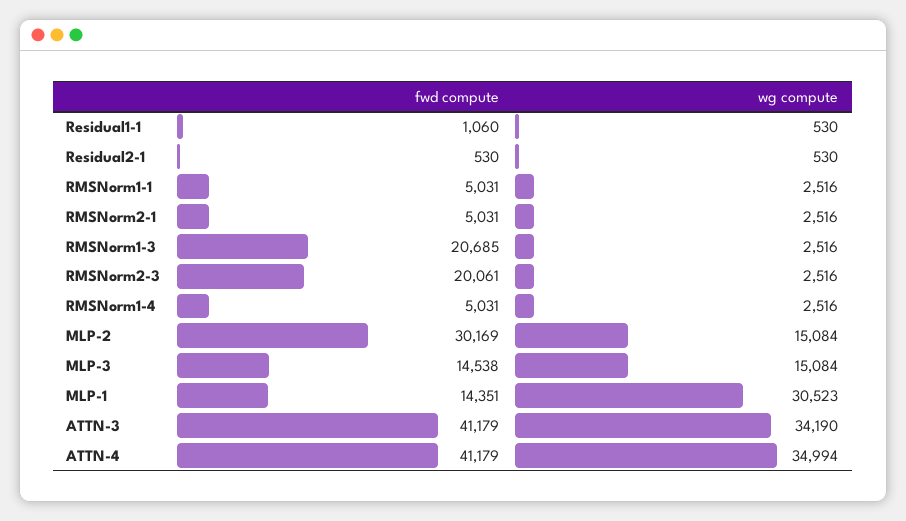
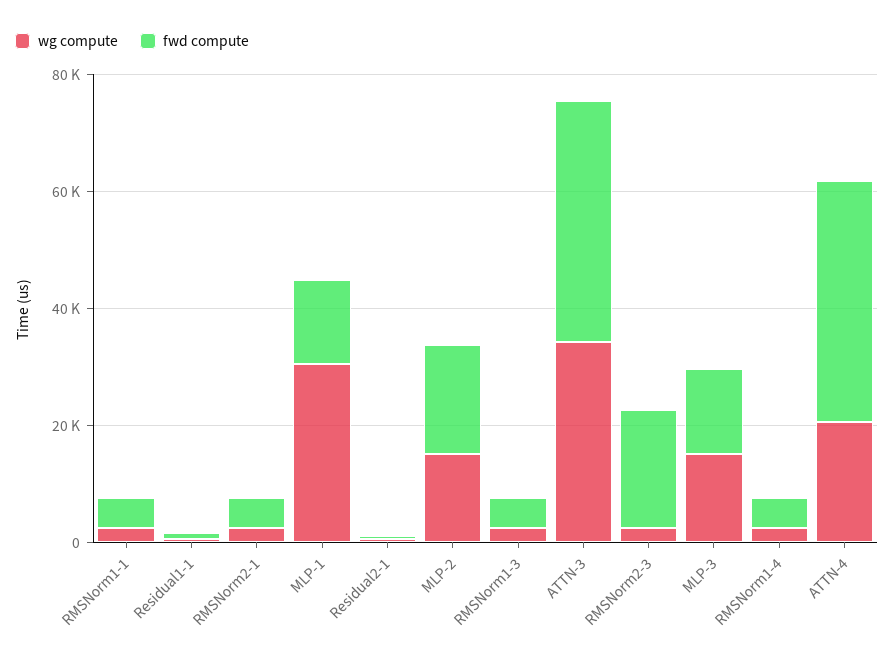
fwd compute, RMSNorm1-3: 20685 -> 5000
fwd compute, MLP-2: 30169 -> 20000
wg compute, ATTN-4: 34994 -> 20000

